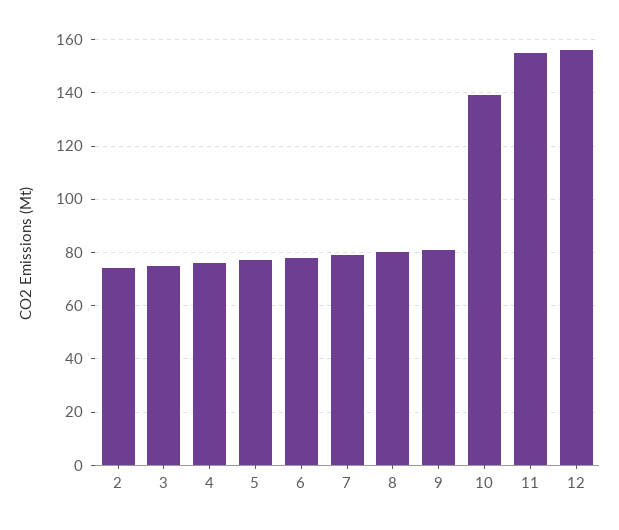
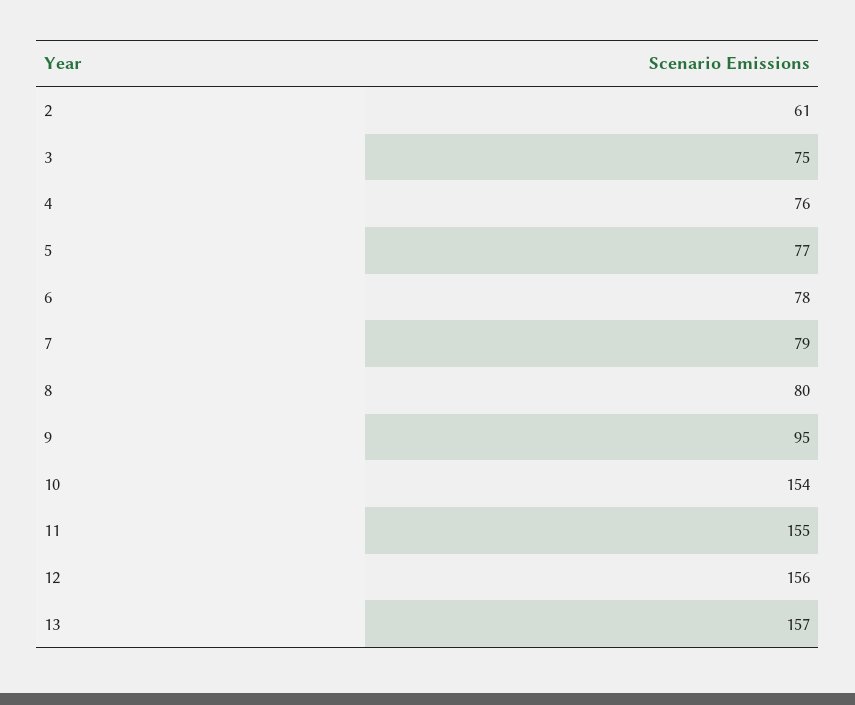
2: 75 -> 61
9: 80 -> 95
10: 140 -> 154
13: none -> 157

